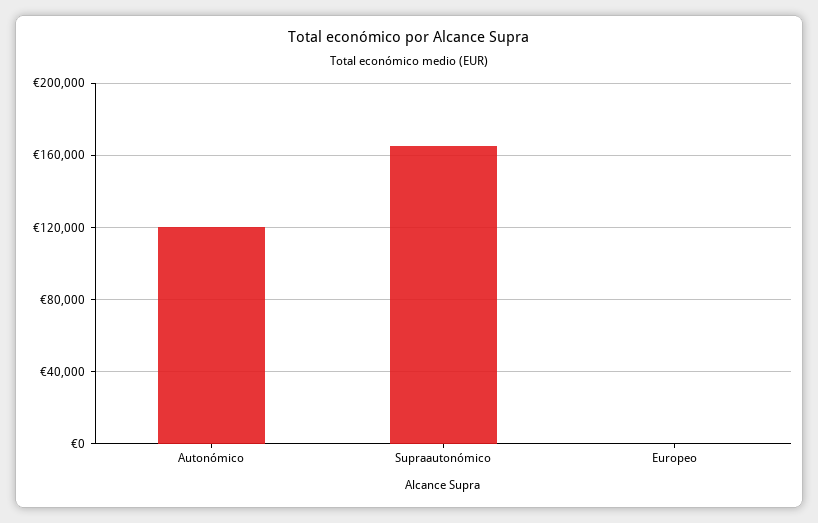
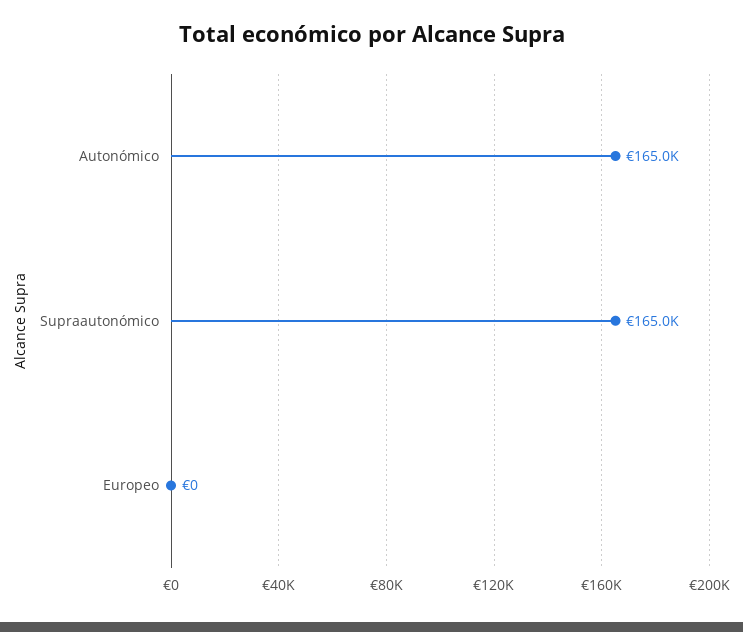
Autonómico: 120000 -> 165000

